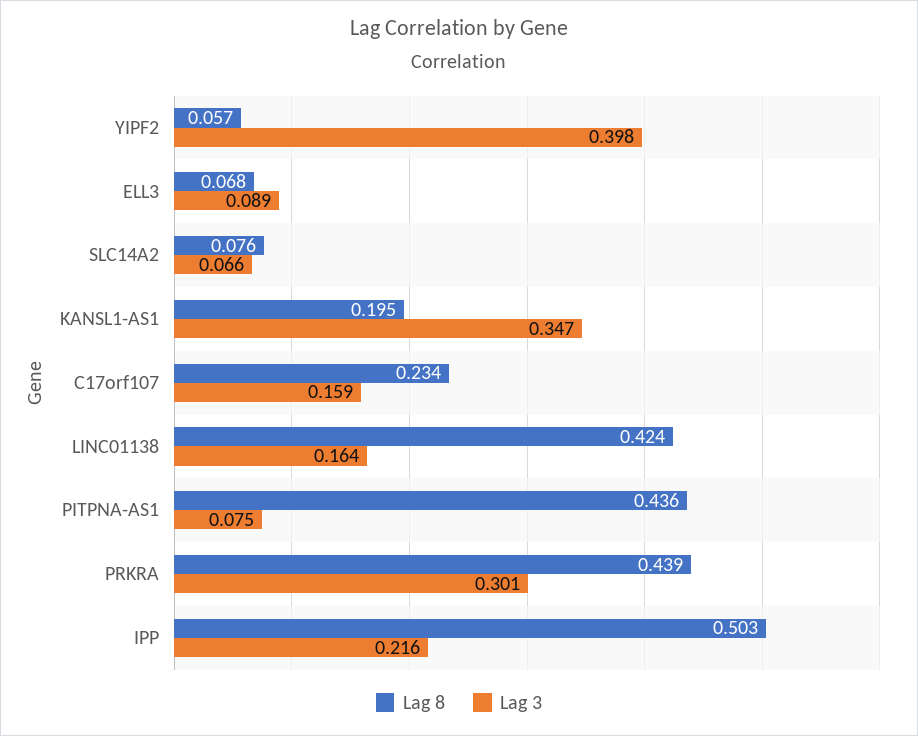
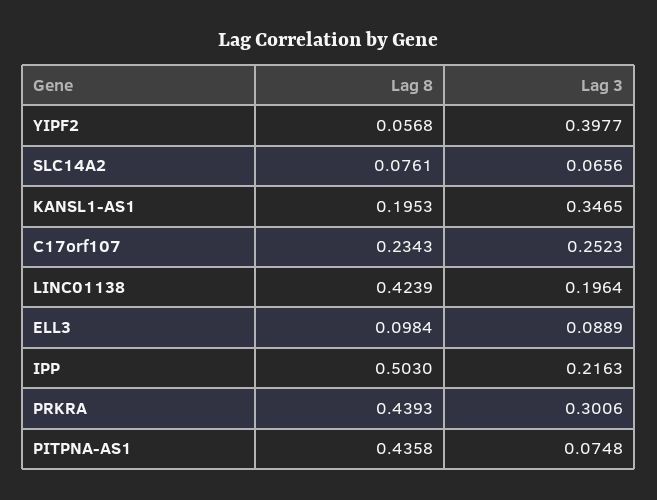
Lag 8, ELL3: 0.068 -> 0.0984
Lag 3, C17orf107: 0.159 -> 0.2523
Lag 3, LINC01138: 0.164 -> 0.1964

